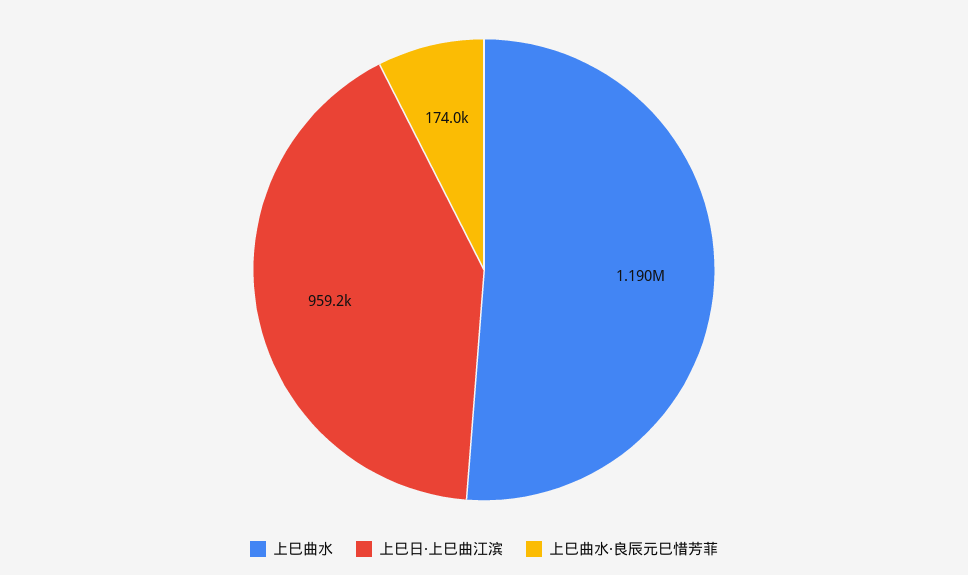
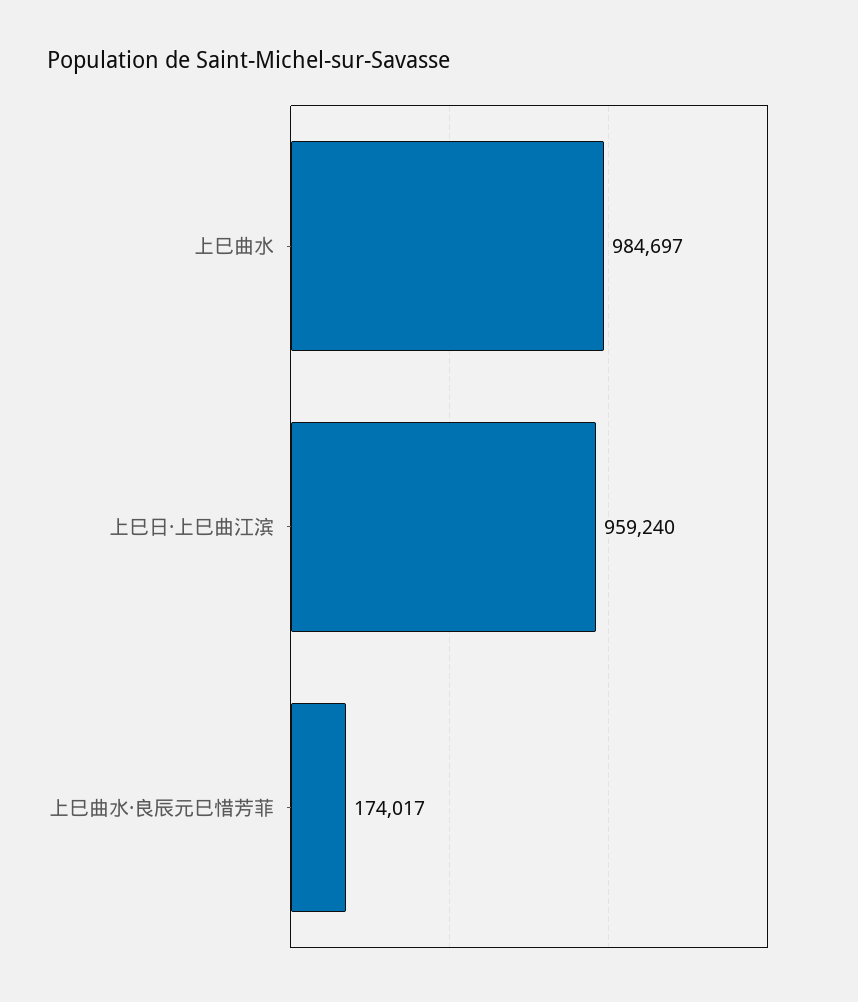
上巳曲水: 1190000 -> 984697

